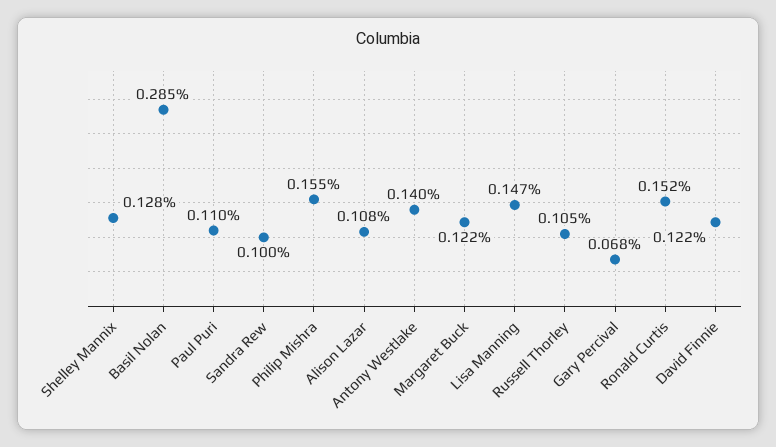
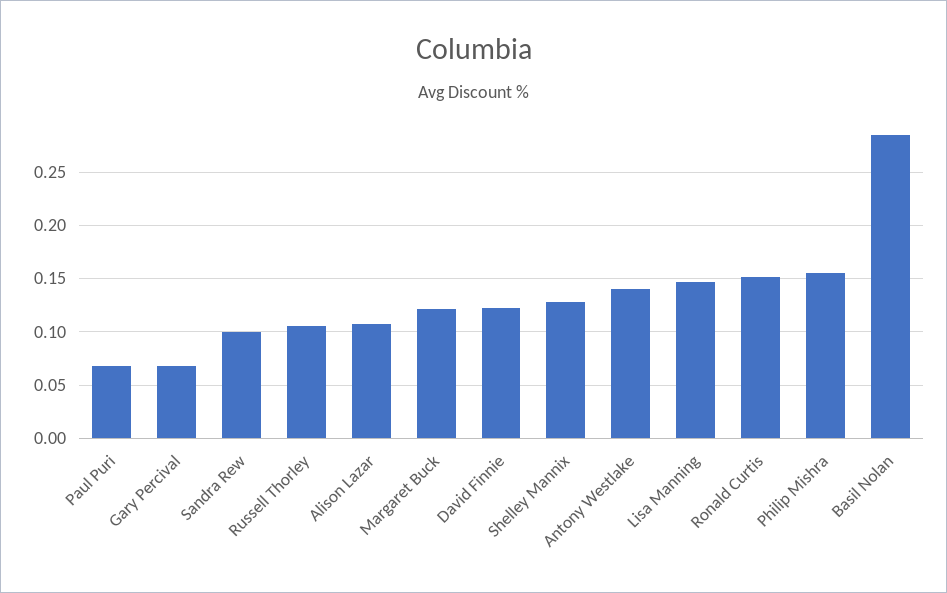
Paul Puri: 0.11 -> 0.07

